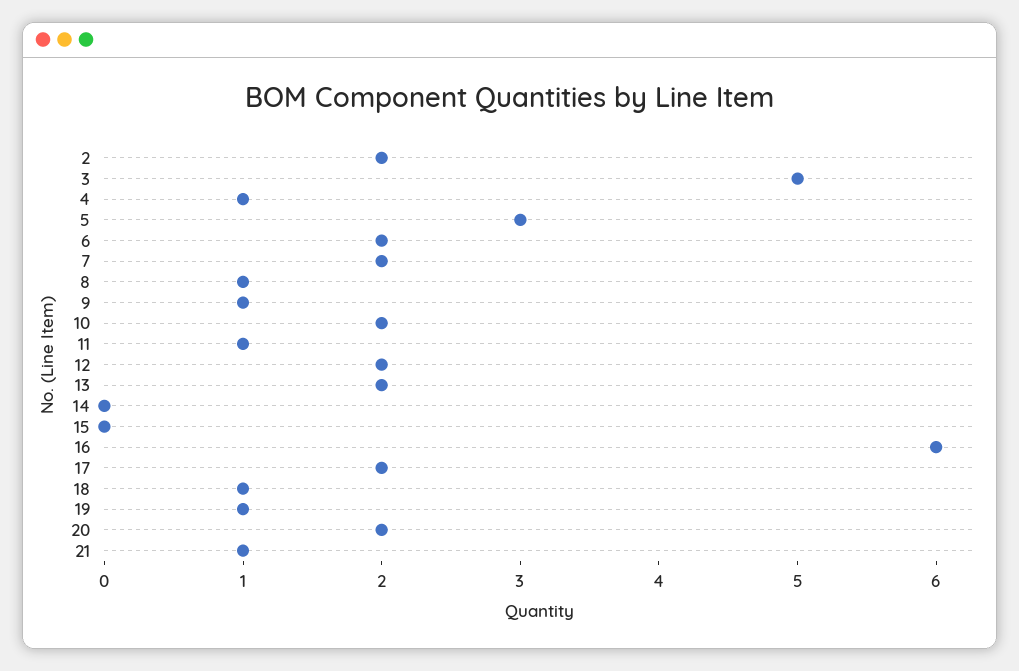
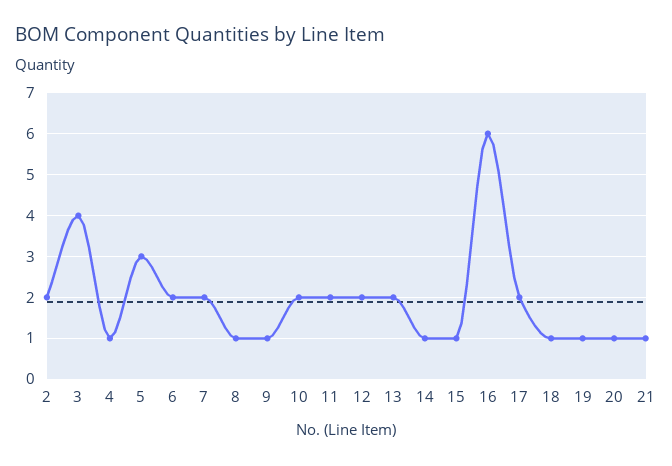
3: 5 -> 4
11: 1 -> 2
14: 0 -> 1
15: 0 -> 1
20: 2 -> 1

